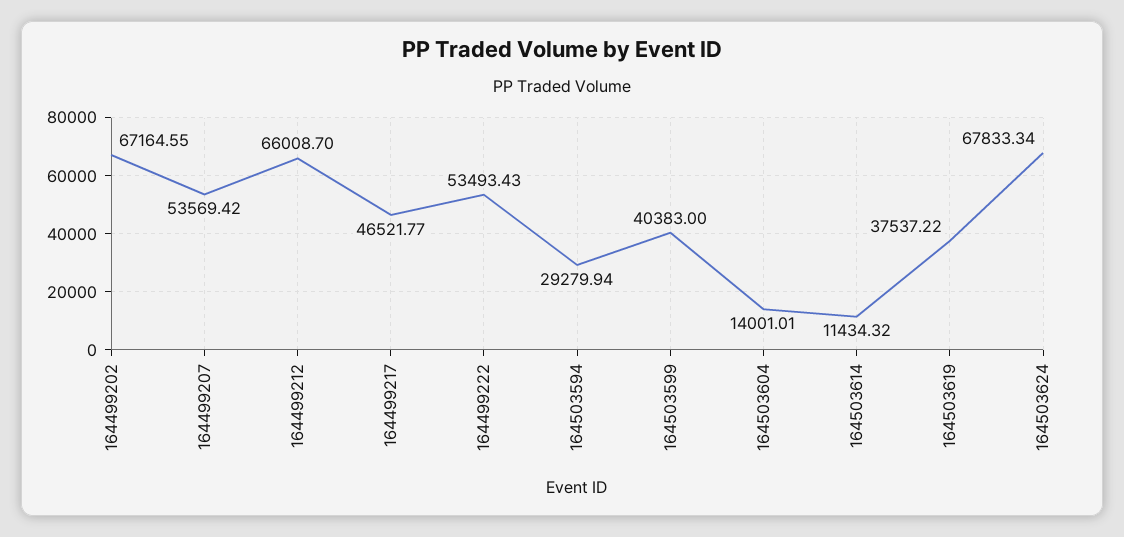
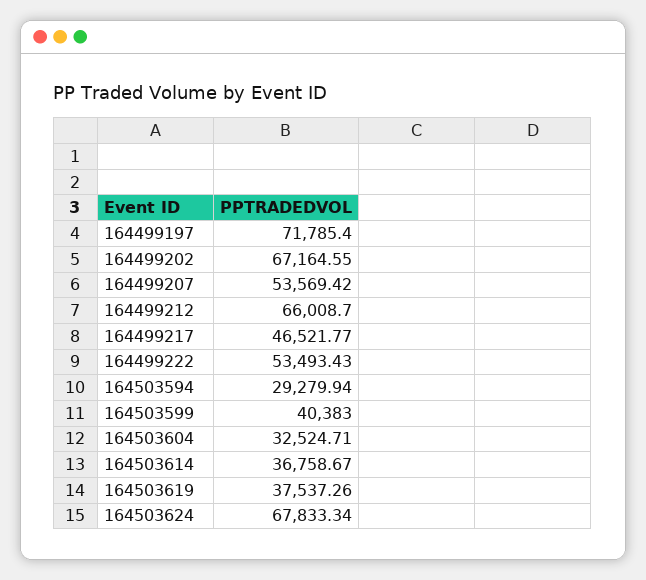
164503604: 14001.01 -> 32524.71
164503614: 11434.32 -> 36758.67
164503619: 37537.22 -> 37537.26
164499197: none -> 71785.4

